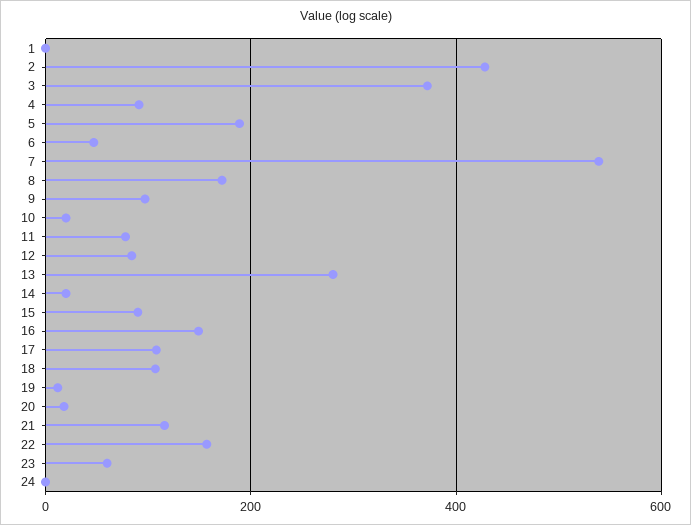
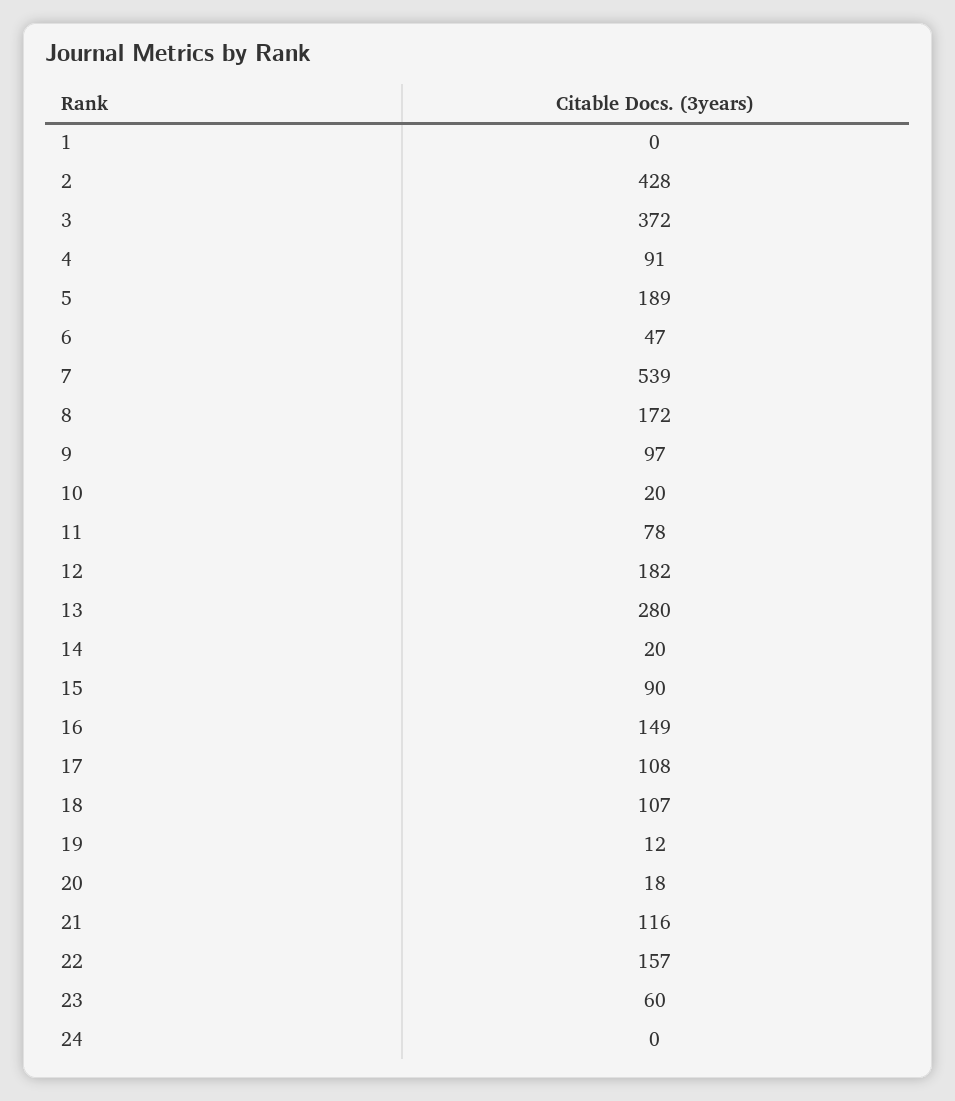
12: 80 -> 182

